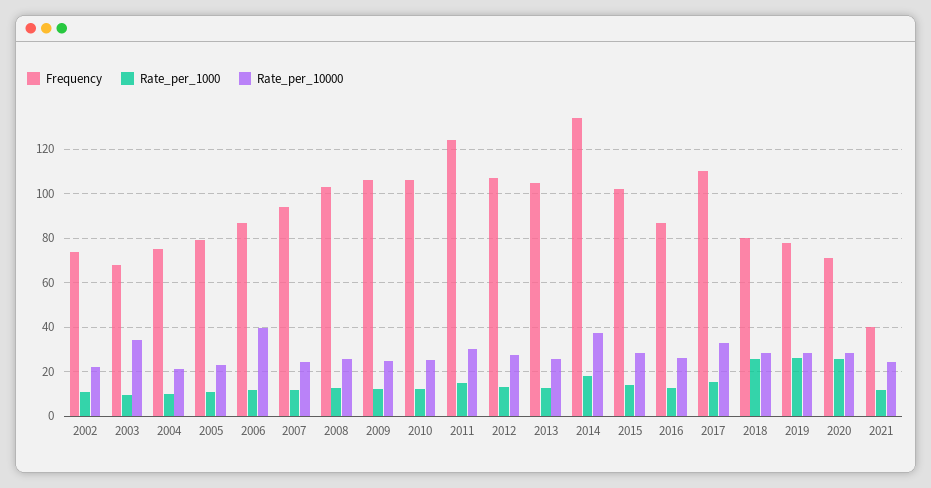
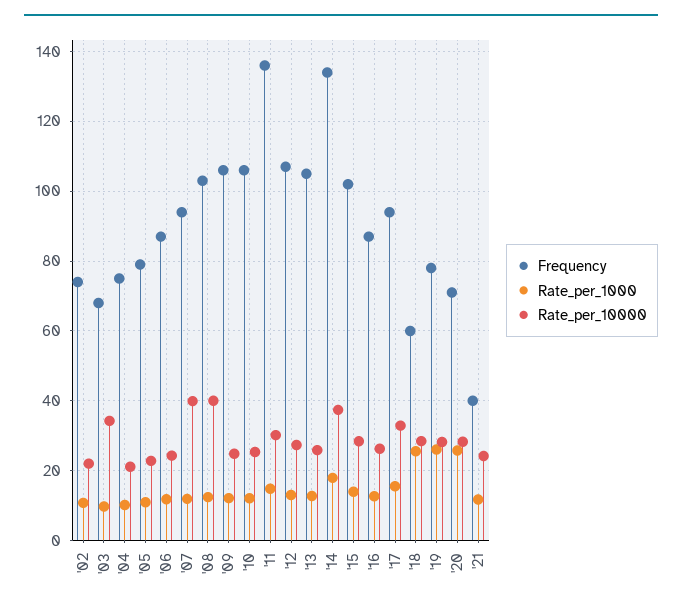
Rate_per_10000, 2006: 40 -> 24
Rate_per_10000, 2007: 25 -> 40
Rate_per_10000, 2008: 25 -> 40
Frequency, 2011: 125 -> 136
Frequency, 2017: 110 -> 94
Frequency, 2018: 80 -> 60

